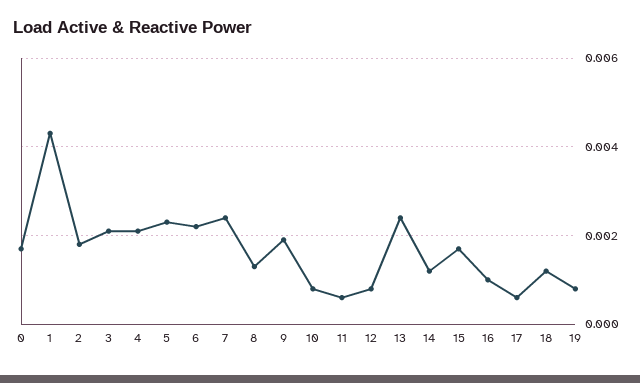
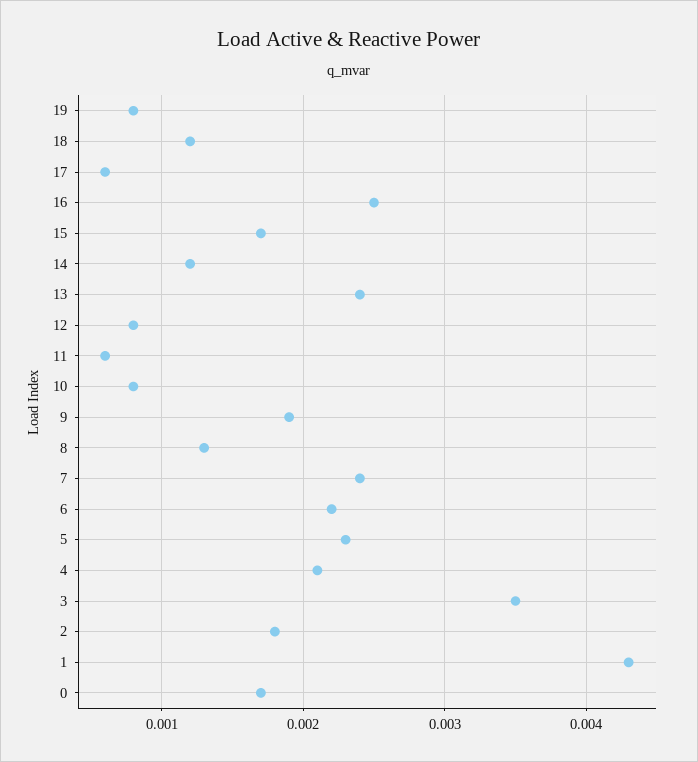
3: 0.002 -> 0.0035
16: 0.001 -> 0.0025

